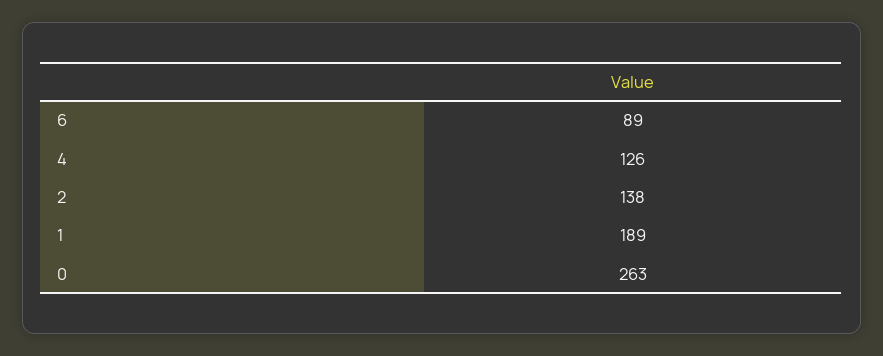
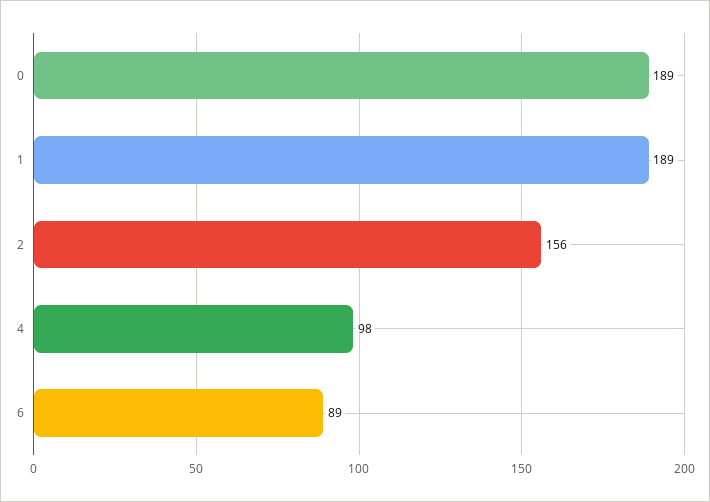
4: 126 -> 98
2: 138 -> 156
0: 263 -> 189

